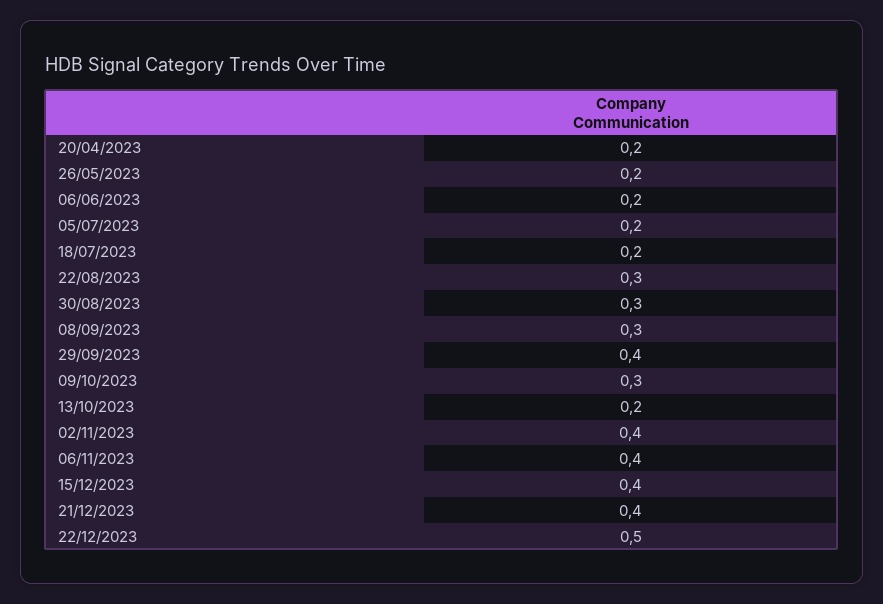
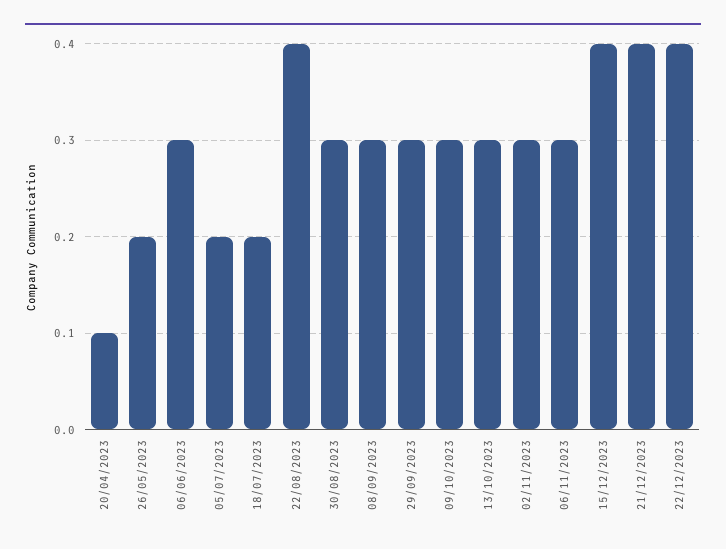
20/04/2023: 0.2 -> 0.1
06/06/2023: 0.2 -> 0.3
22/08/2023: 0.3 -> 0.4
29/09/2023: 0.4 -> 0.3
13/10/2023: 0.2 -> 0.3
02/11/2023: 0.4 -> 0.3
06/11/2023: 0.4 -> 0.3
22/12/2023: 0.5 -> 0.4

